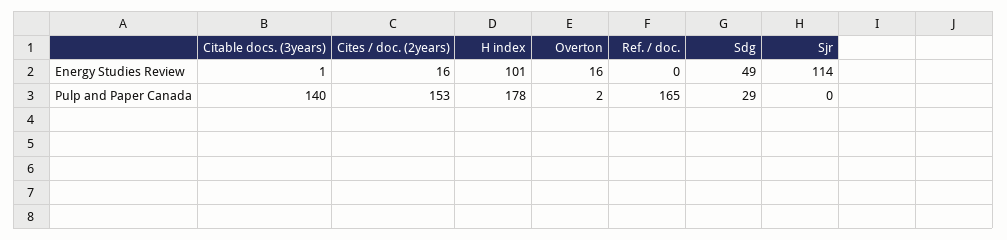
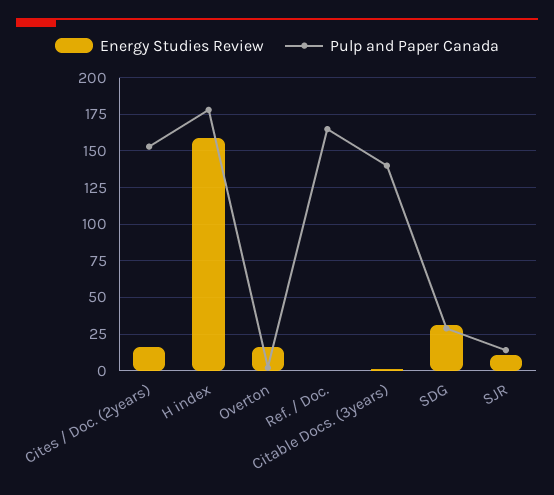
Energy Studies Review, H index: 101 -> 160
Energy Studies Review, Sdg: 49 -> 30
Energy Studies Review, Sjr: 114 -> 10
Pulp and Paper Canada, Sjr: 0 -> 15

